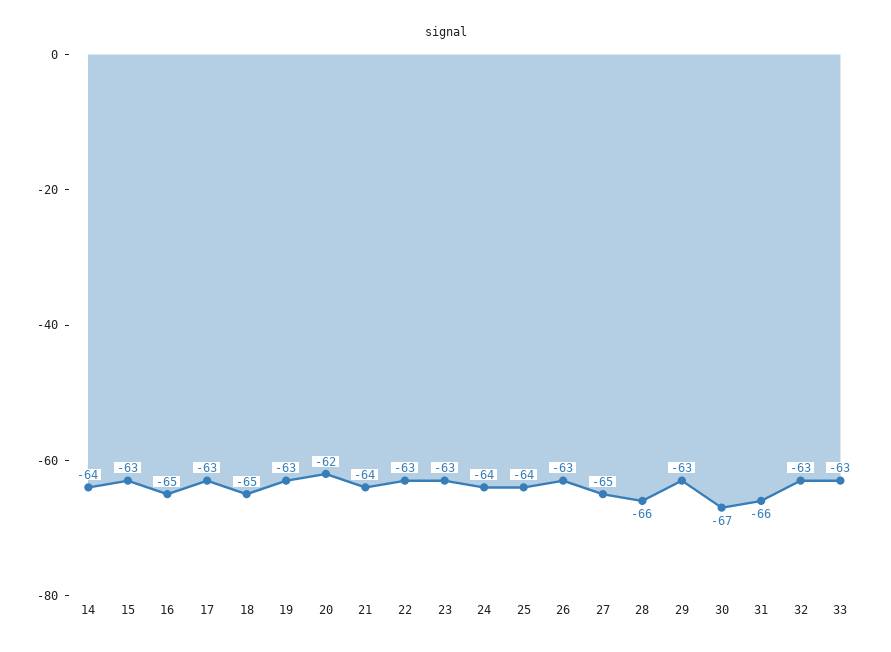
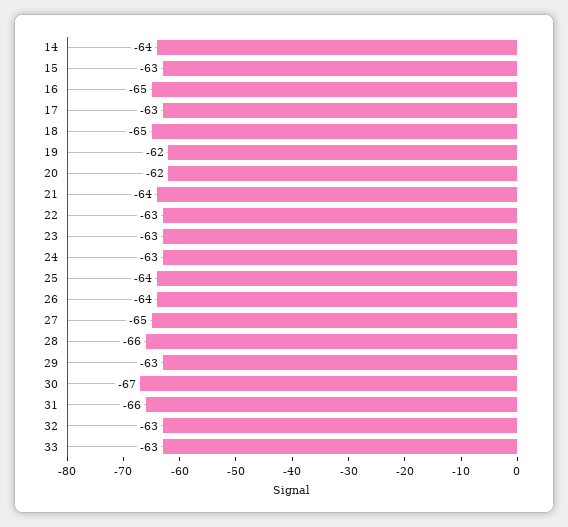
19: -63 -> -62
24: -64 -> -63
26: -63 -> -64

